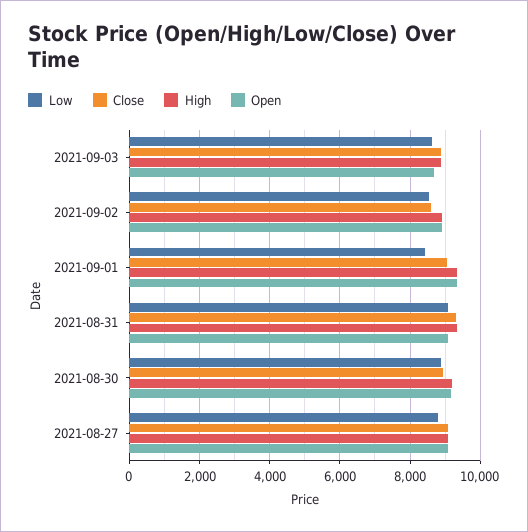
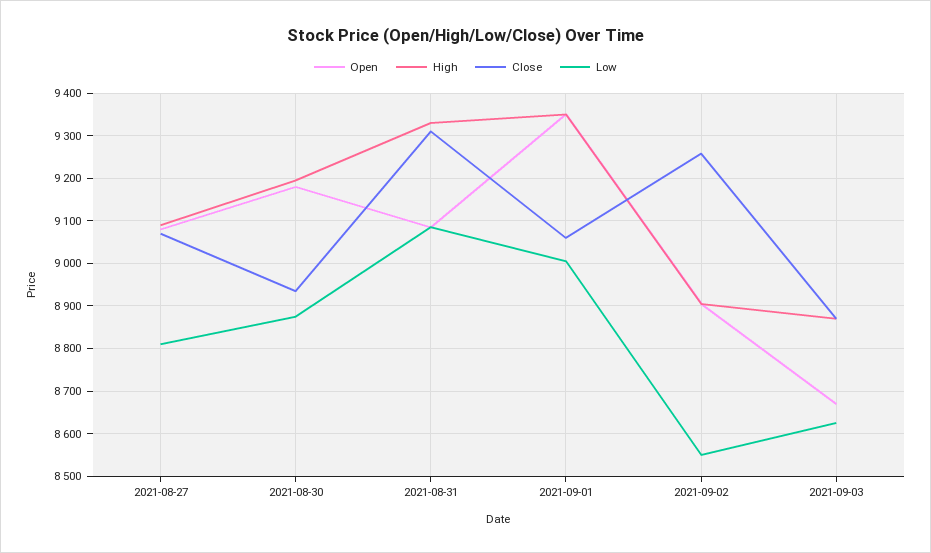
Close, 2021-09-02: 8600 -> 9260
Low, 2021-09-01: 8400 -> 9000

